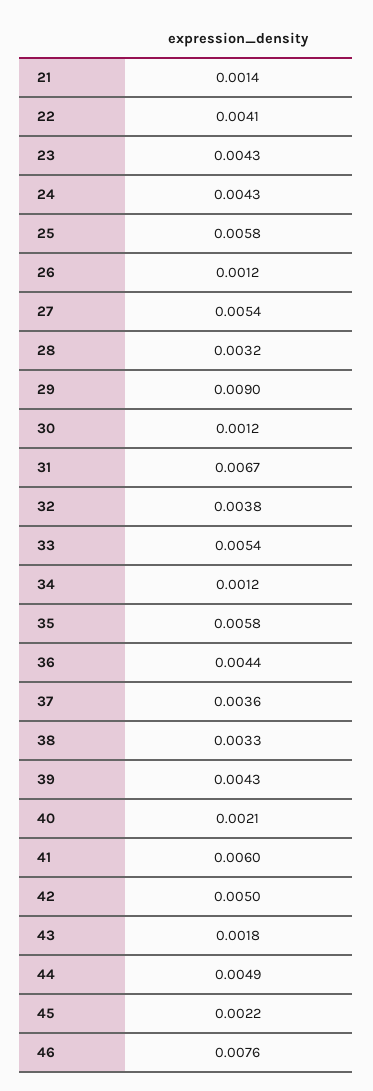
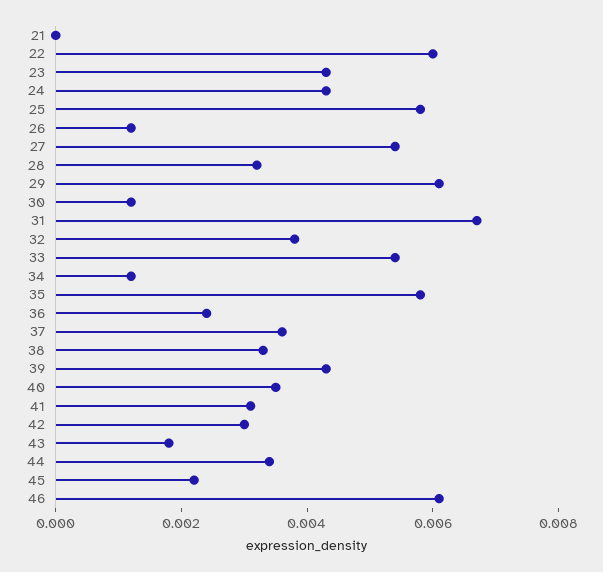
21: 0.0014 -> 0
22: 0.0041 -> 0.006
29: 0.009 -> 0.006
36: 0.0044 -> 0.0025
40: 0.0021 -> 0.0035
41: 0.006 -> 0.003
42: 0.005 -> 0.003
44: 0.0049 -> 0.0035
46: 0.0076 -> 0.006

